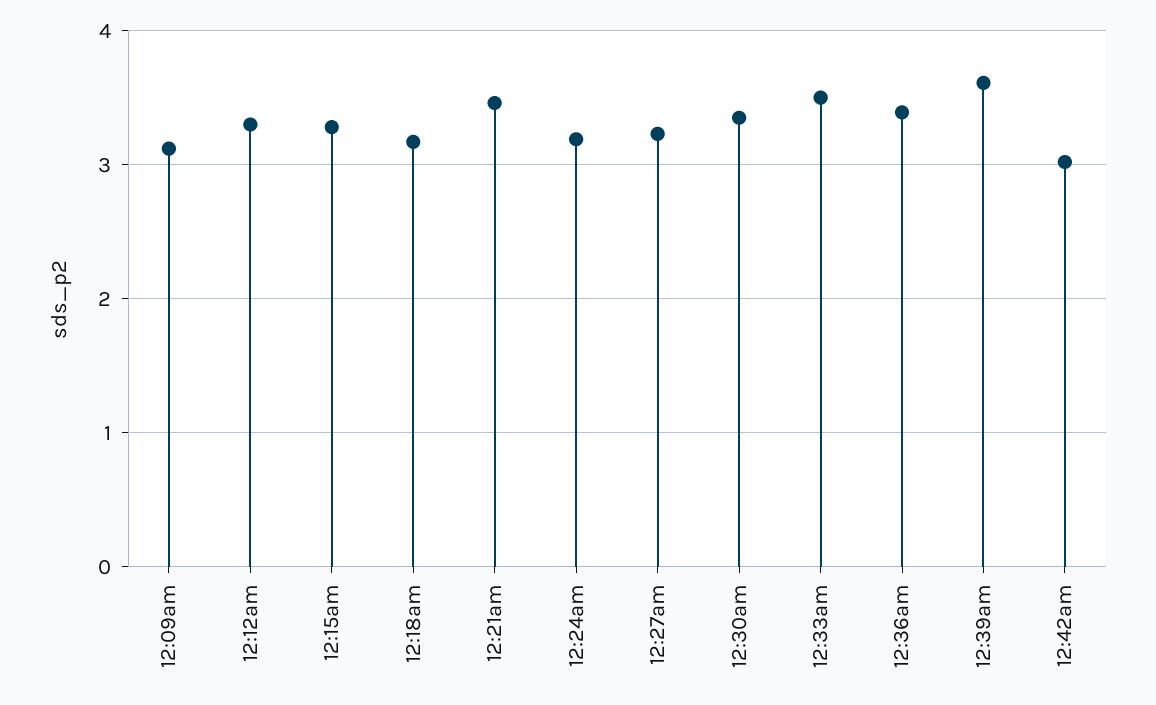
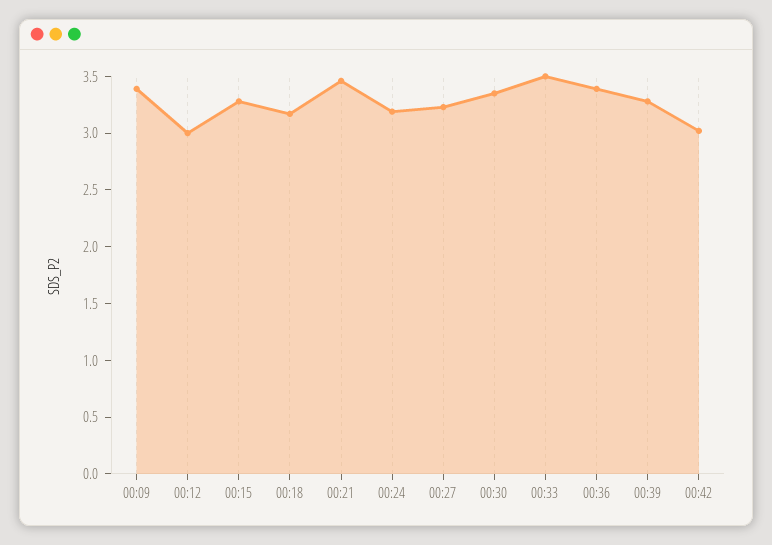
12:09am: 3.1 -> 3.4
12:12am: 3.3 -> 3
12:39am: 3.6 -> 3.3

